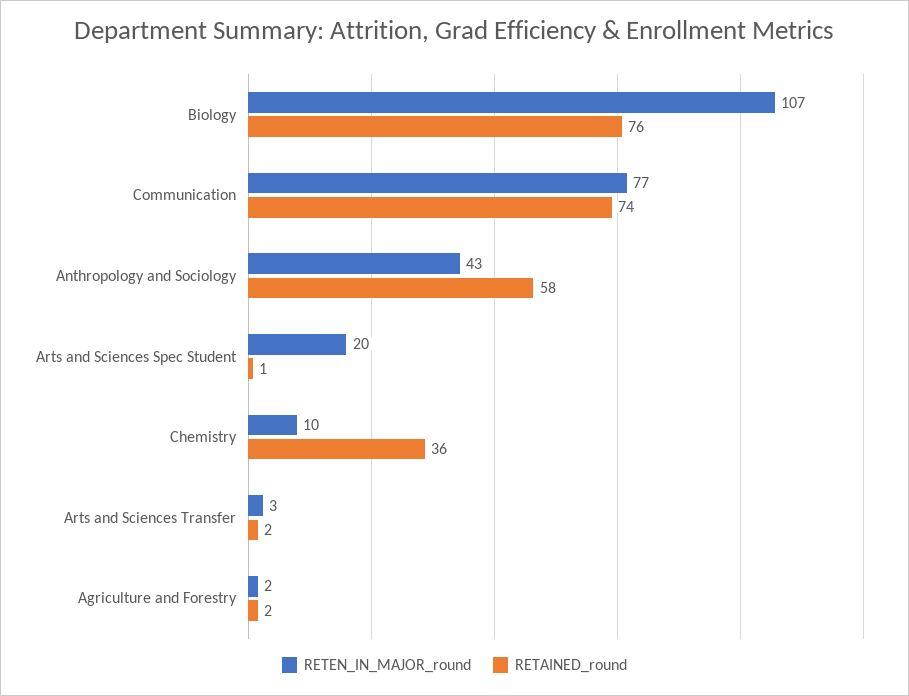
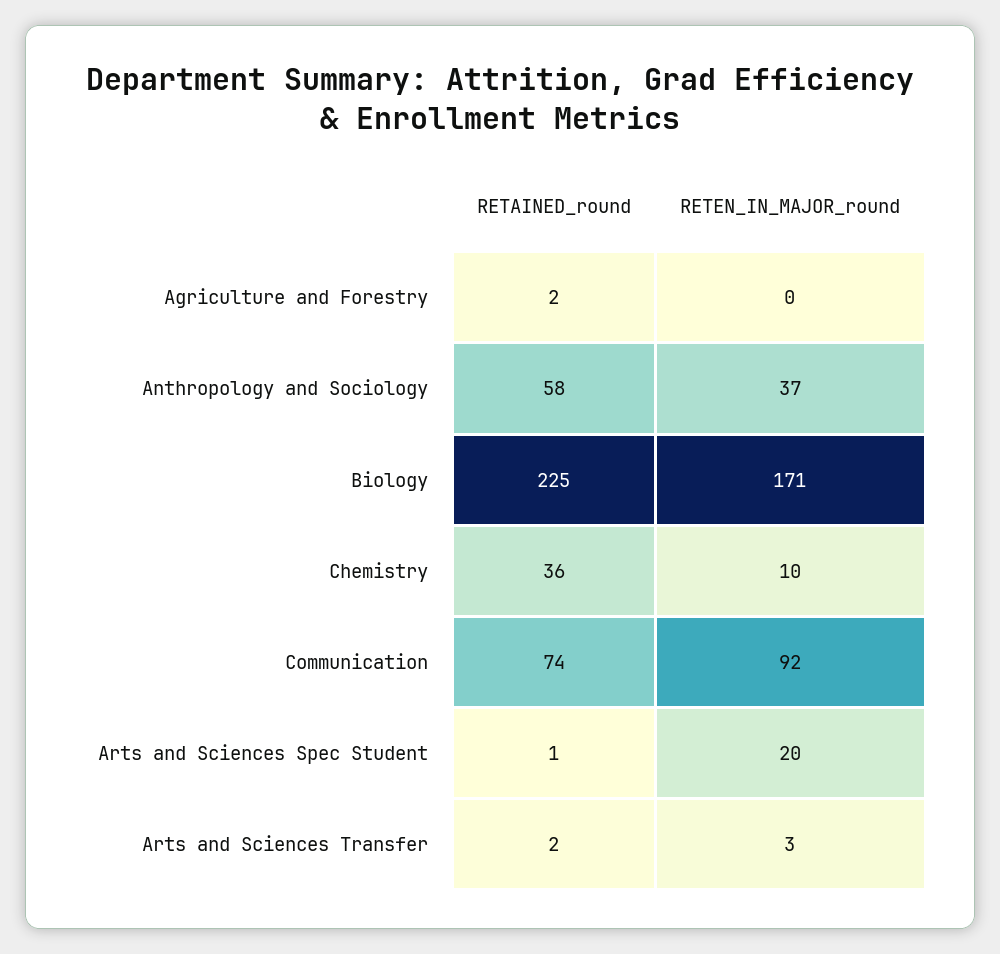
RETEN_IN_MAJOR_round, Biology: 107 -> 171
RETAINED_round, Biology: 76 -> 225
RETEN_IN_MAJOR_round, Communication: 77 -> 92
RETEN_IN_MAJOR_round, Anthropology and Sociology: 43 -> 37
RETEN_IN_MAJOR_round, Agriculture and Forestry: 2 -> 0

